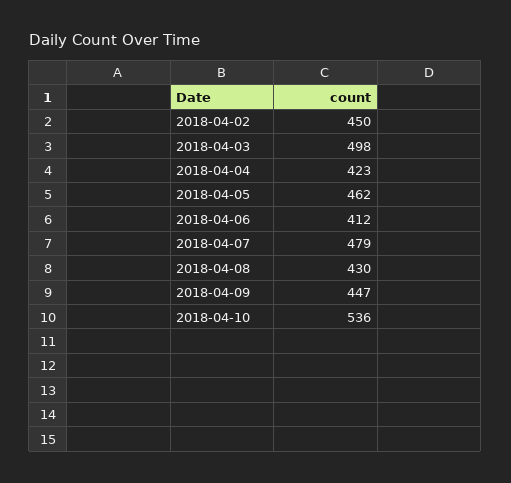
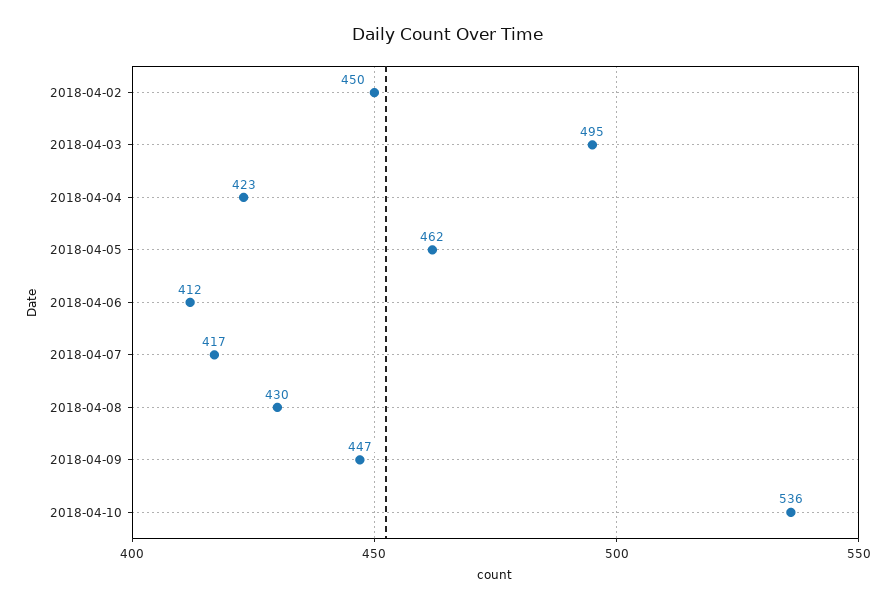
2018-04-03: 498 -> 495
2018-04-07: 479 -> 417

